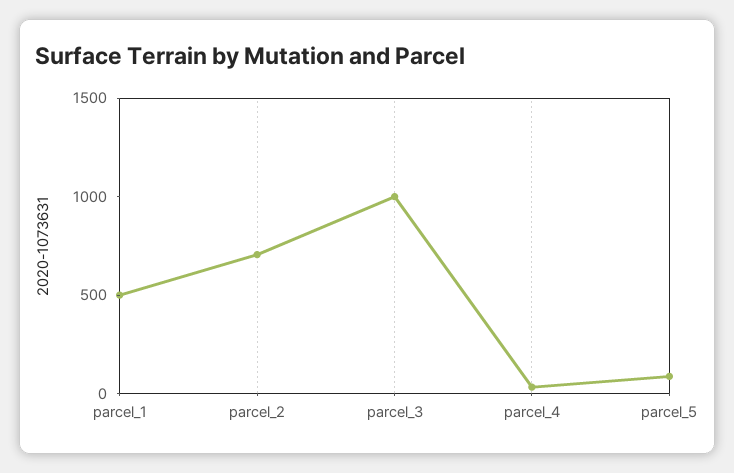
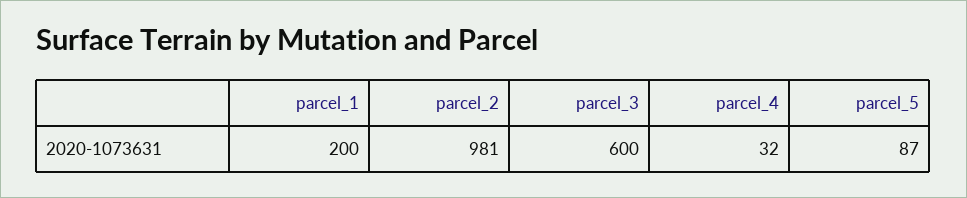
parcel_1: 500 -> 200
parcel_2: 700 -> 981
parcel_3: 1000 -> 600

